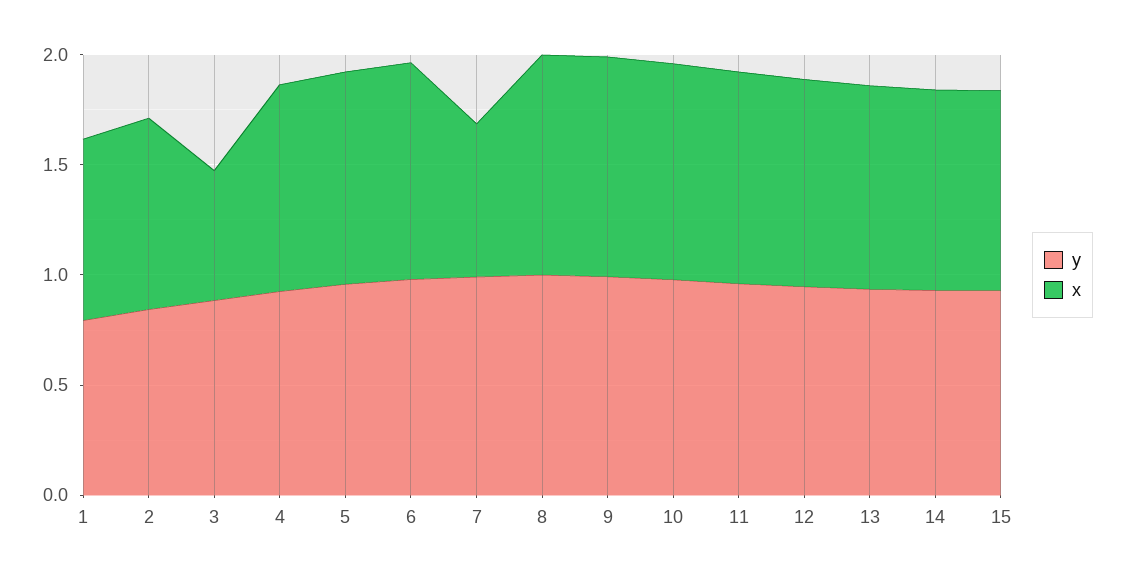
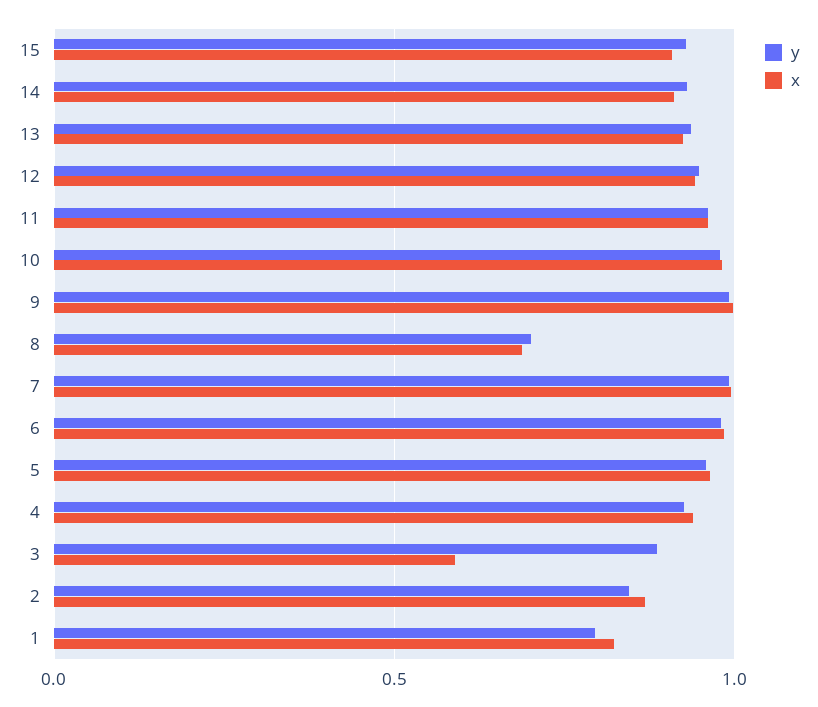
x, 7: 0.7 -> 1
y, 8: 1 -> 0.7
x, 8: 1 -> 0.7

